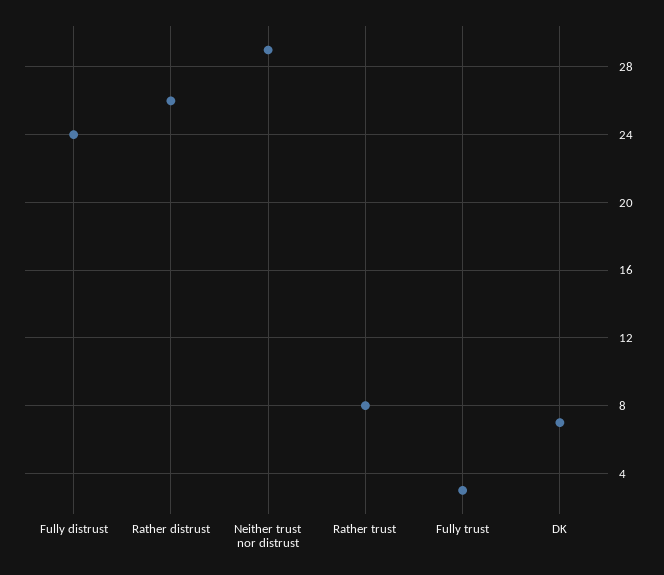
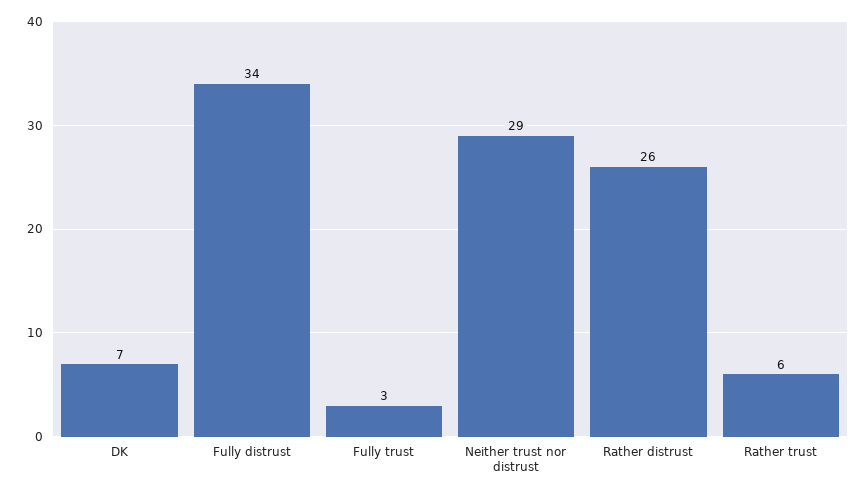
Fully distrust: 24 -> 34
Rather trust: 8 -> 6

